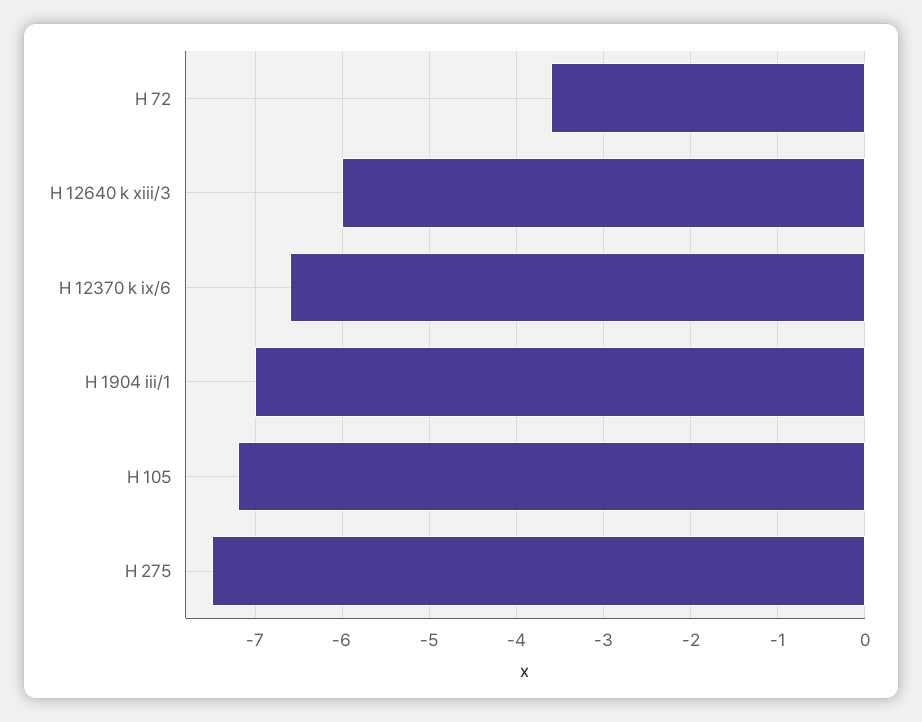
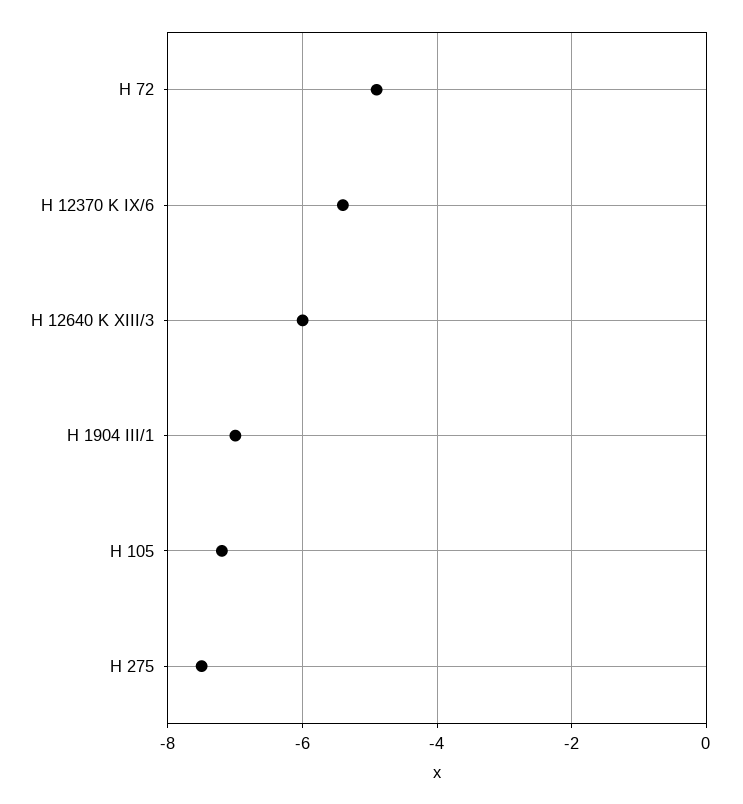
H 72: -3.6 -> -5
H 12370 k ix/6: -6.6 -> -5.5

